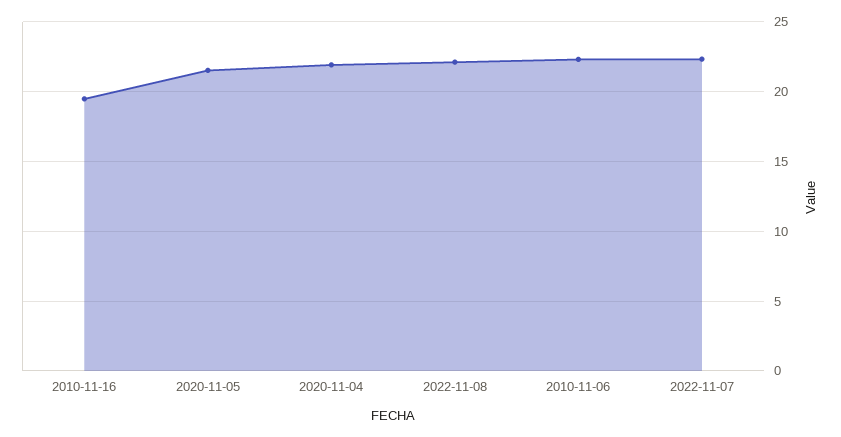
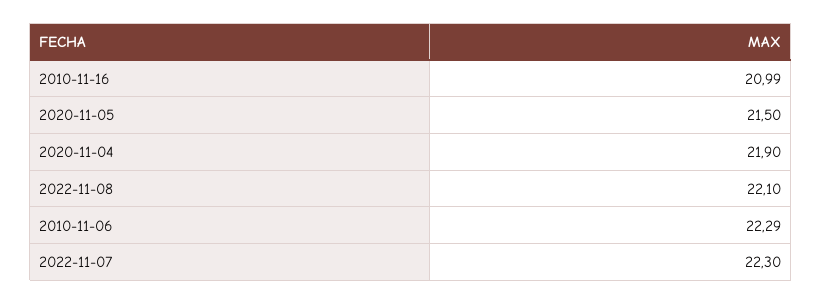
2010-11-16: 19.5 -> 20.99

